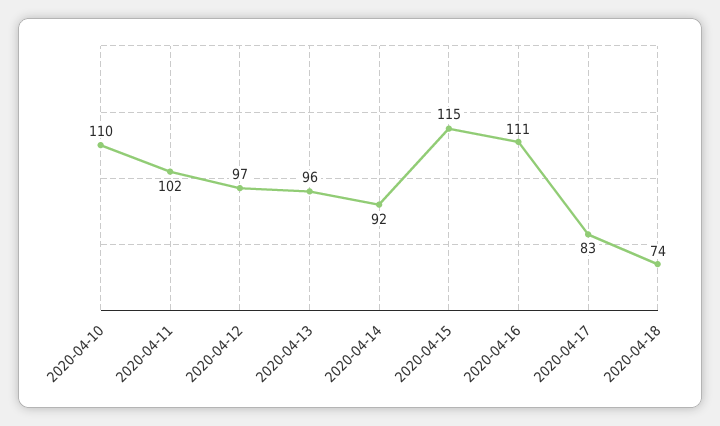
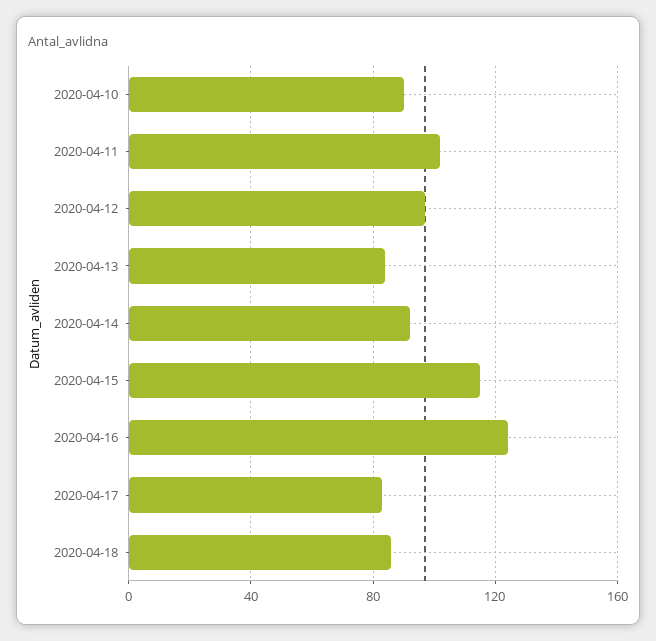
2020-04-10: 110 -> 90
2020-04-13: 96 -> 85
2020-04-16: 111 -> 125
2020-04-18: 74 -> 85

